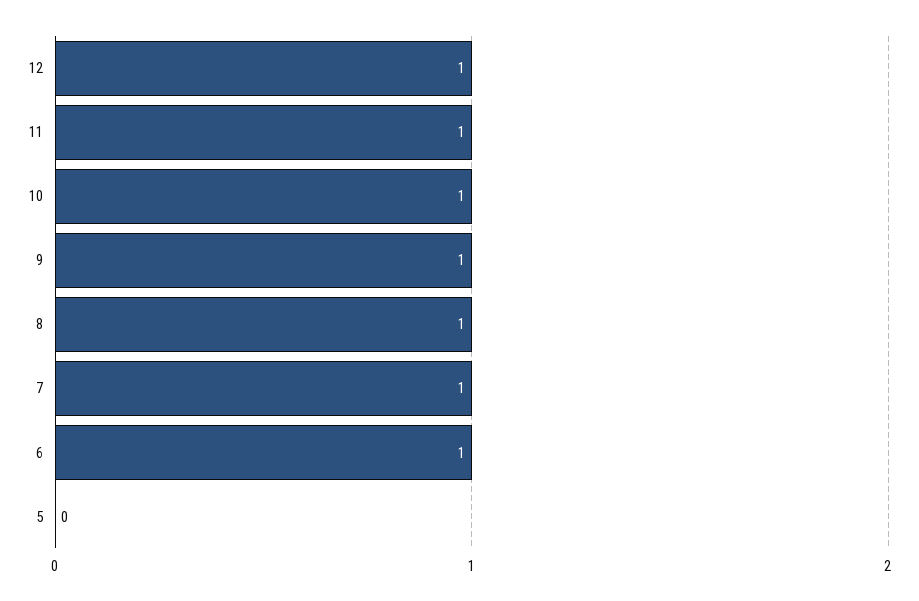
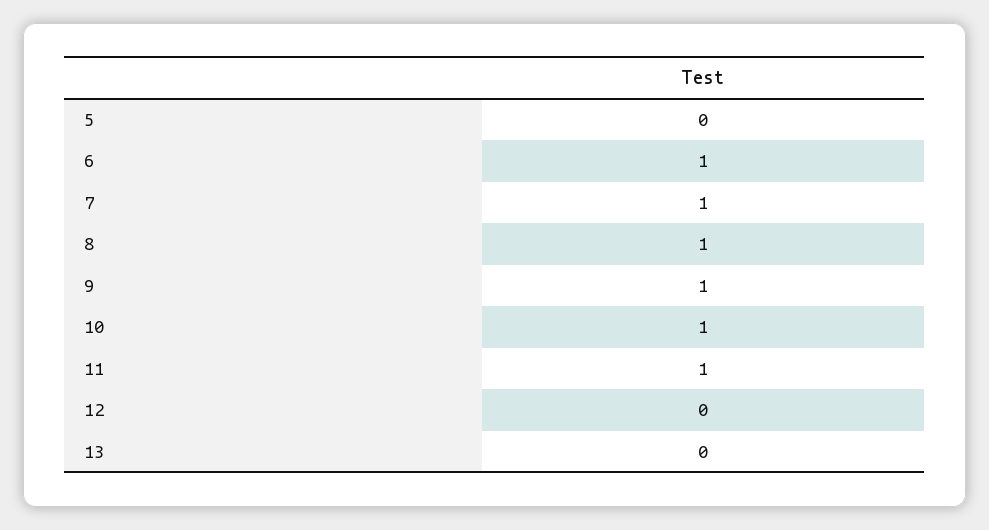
12: 1 -> 0
13: none -> 0

